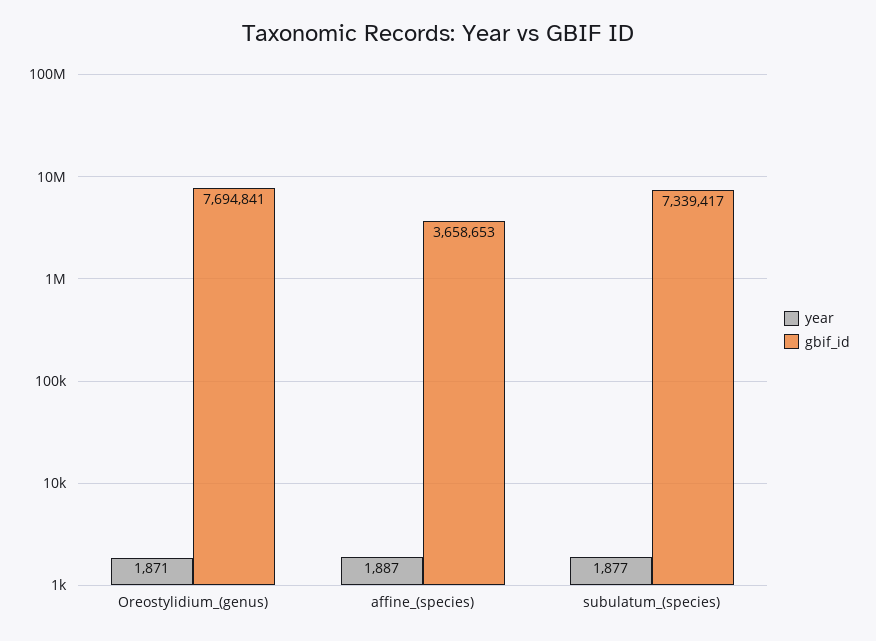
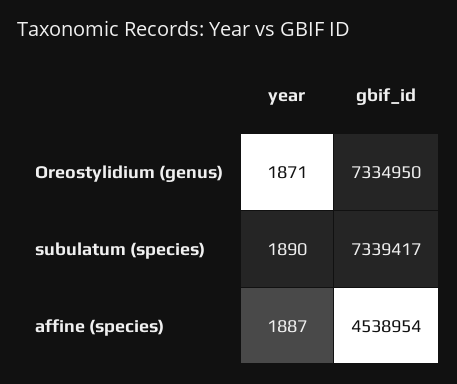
gbif_id, Oreostylidium_(genus): 7694841 -> 7334950
gbif_id, affine_(species): 3658653 -> 4538954
year, subulatum_(species): 1877 -> 1890

